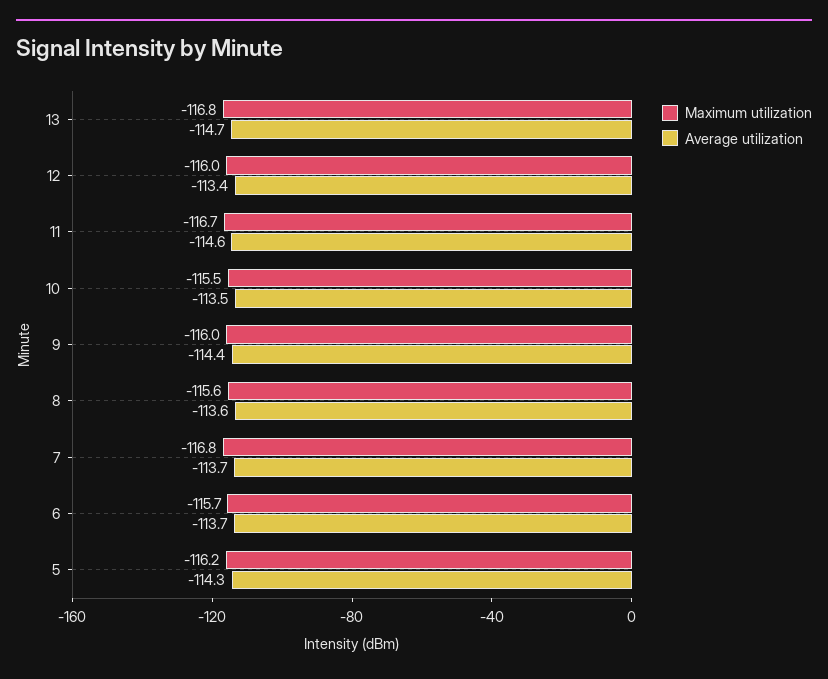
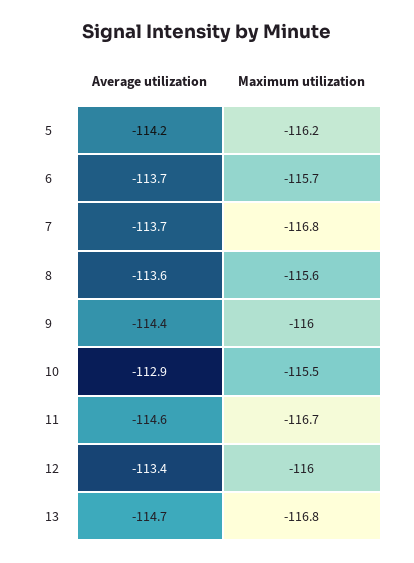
Average utilization, 10: -113.5 -> -112.9
Average utilization, 5: -114.3 -> -114.2

